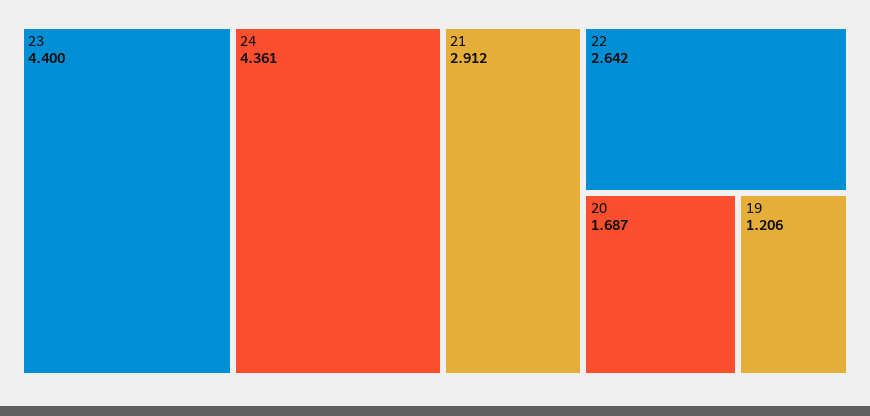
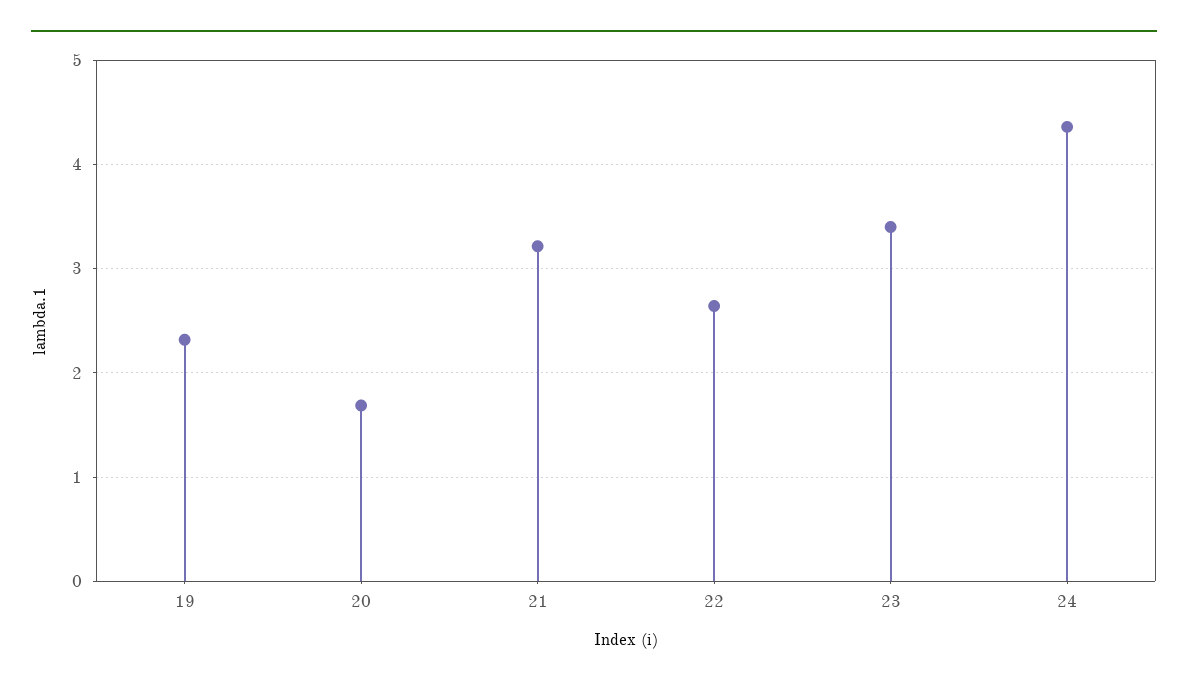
23: 4.4 -> 3.4
21: 2.912 -> 3.2
19: 1.206 -> 2.3

